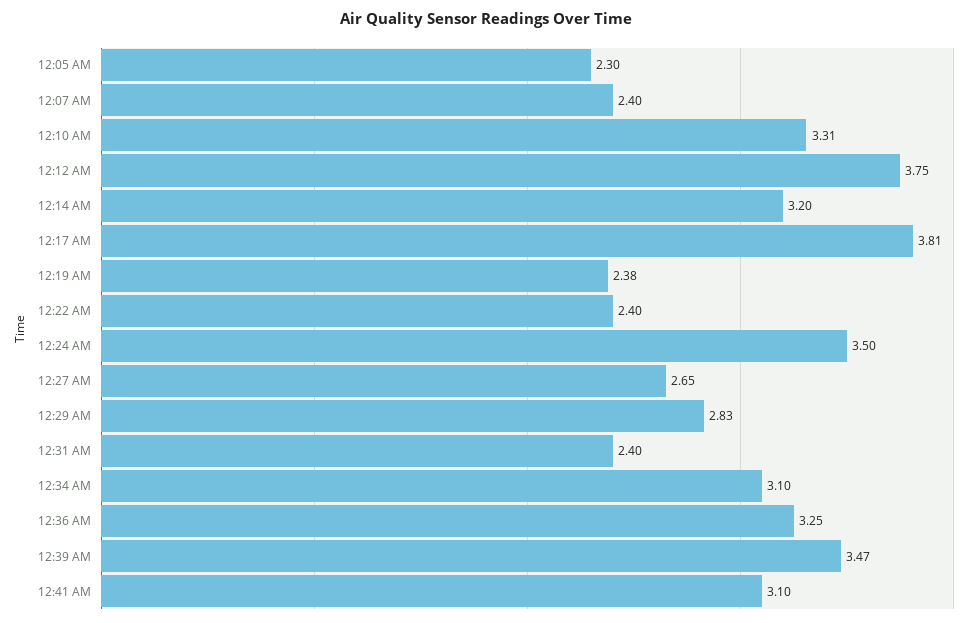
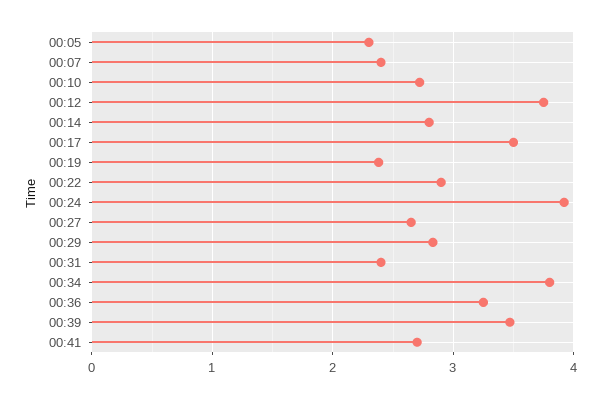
12:10 AM: 3.31 -> 2.7
12:14 AM: 3.2 -> 2.8
12:17 AM: 3.81 -> 3.5
12:22 AM: 2.4 -> 2.9
12:24 AM: 3.5 -> 3.9
12:34 AM: 3.1 -> 3.8
12:41 AM: 3.1 -> 2.7

